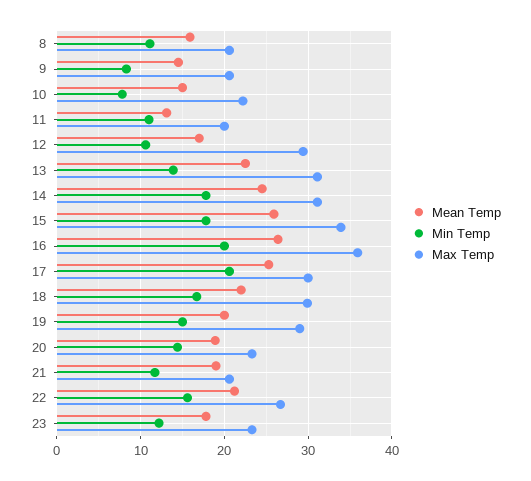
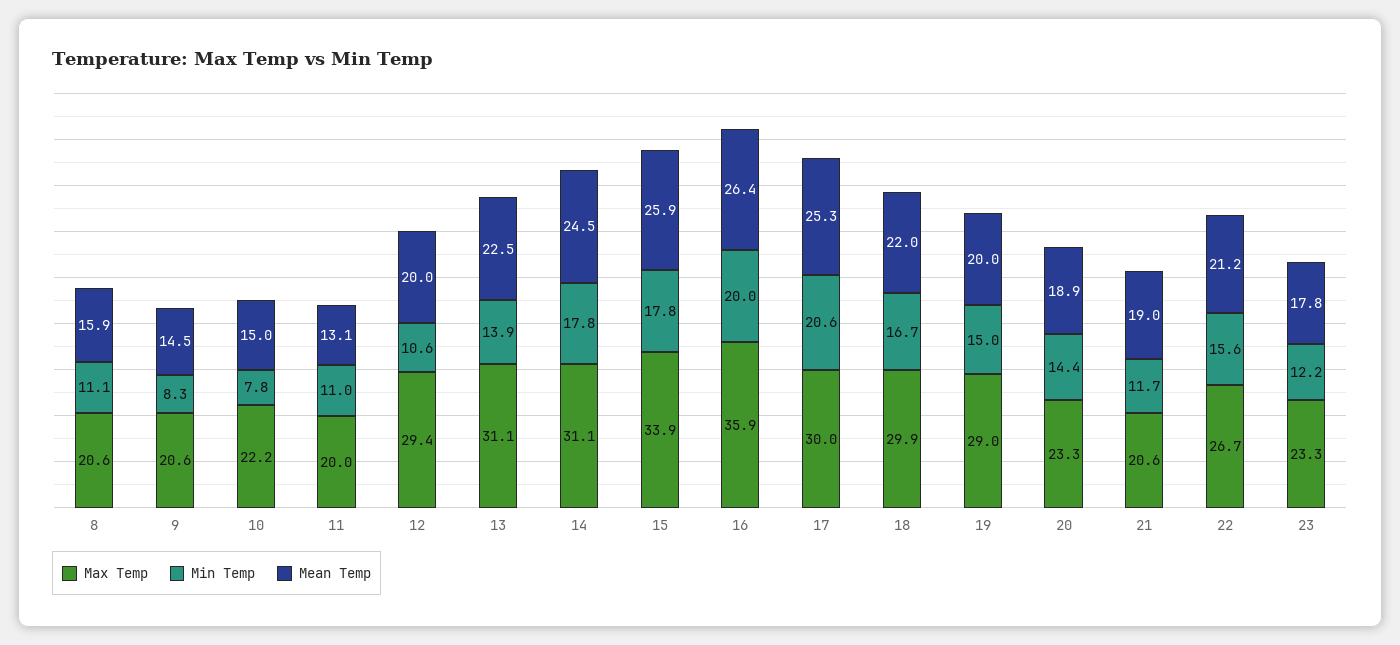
Mean Temp, 12: 17 -> 20

